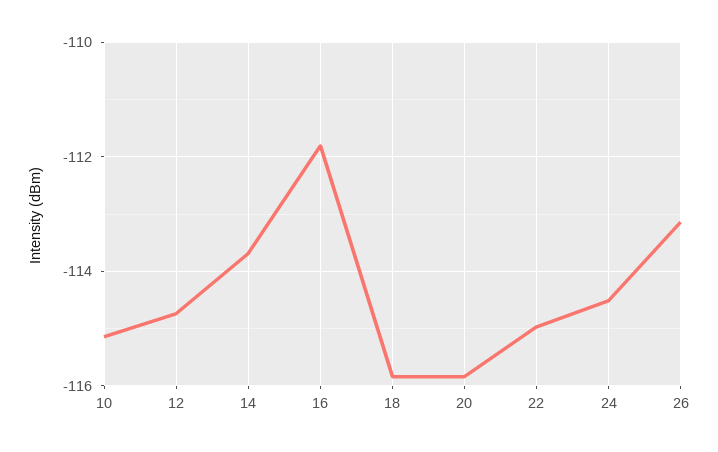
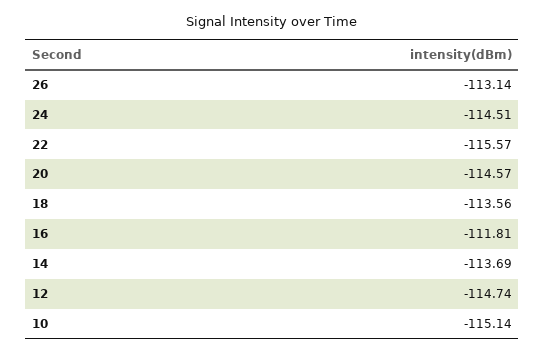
18: -115.8 -> -113.56
20: -115.8 -> -114.57
22: -115 -> -115.57

